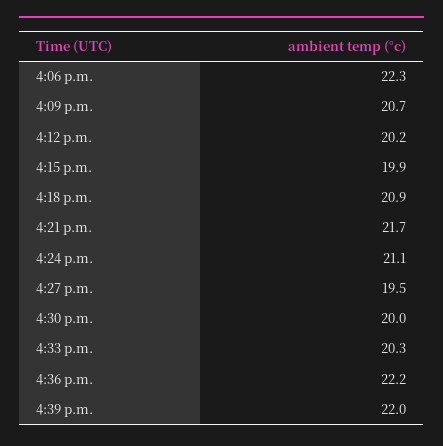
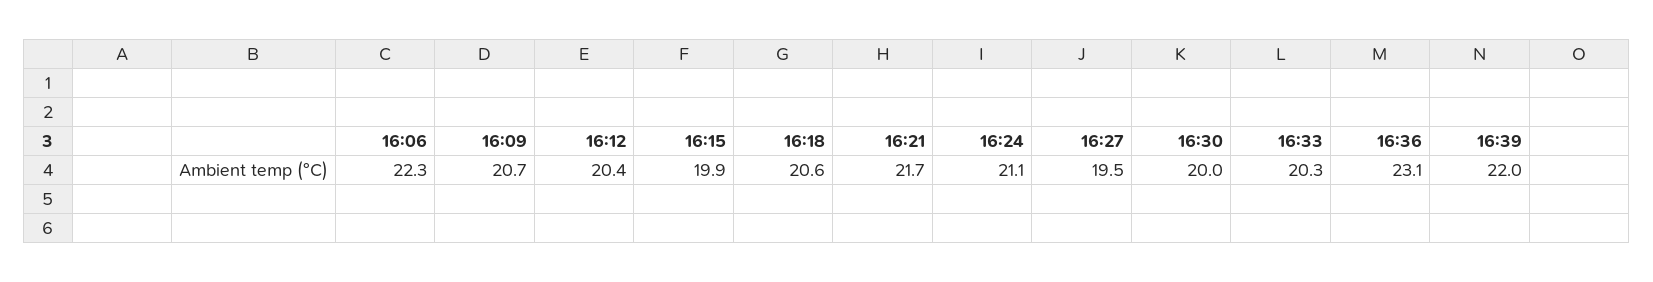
4:12 p.m.: 20.2 -> 20.4
4:18 p.m.: 20.9 -> 20.6
4:36 p.m.: 22.2 -> 23.1

